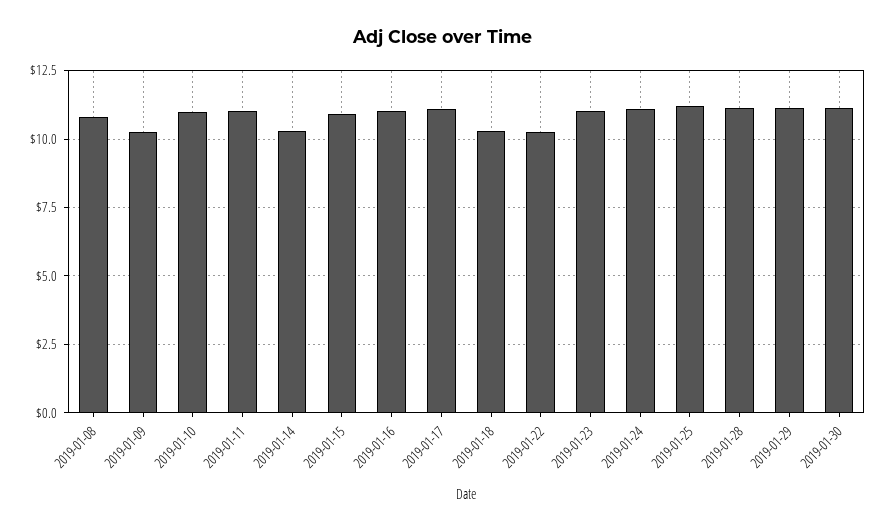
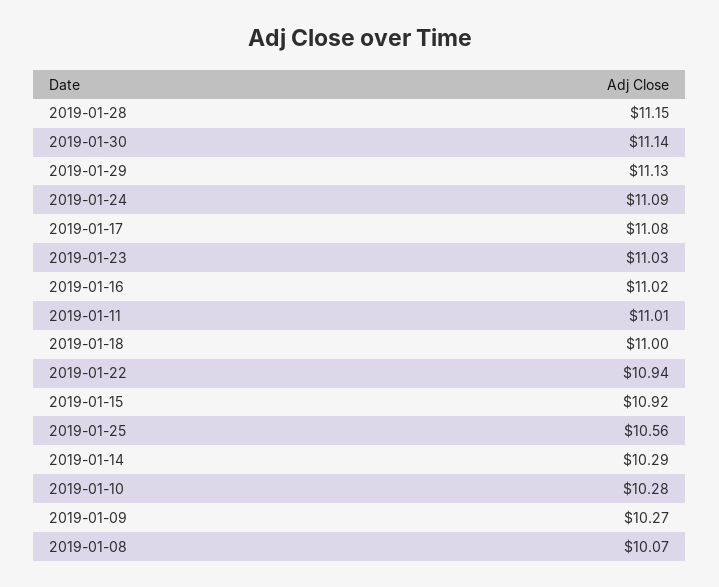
2019-01-08: 10.75 -> 10.07
2019-01-10: 11 -> 10.28
2019-01-18: 10.25 -> 11
2019-01-22: 10.25 -> 10.94
2019-01-25: 11.25 -> 10.56

